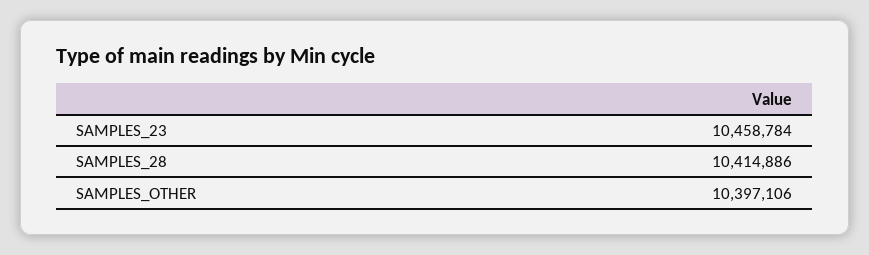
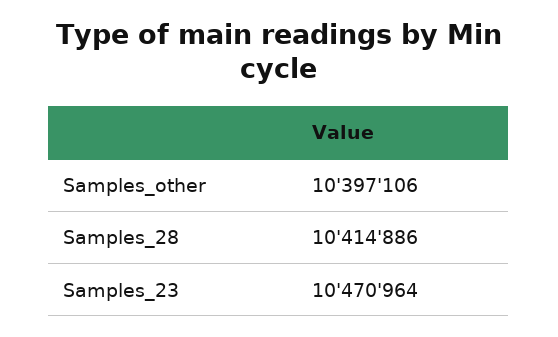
SAMPLES_23: 10458784 -> 10470964

